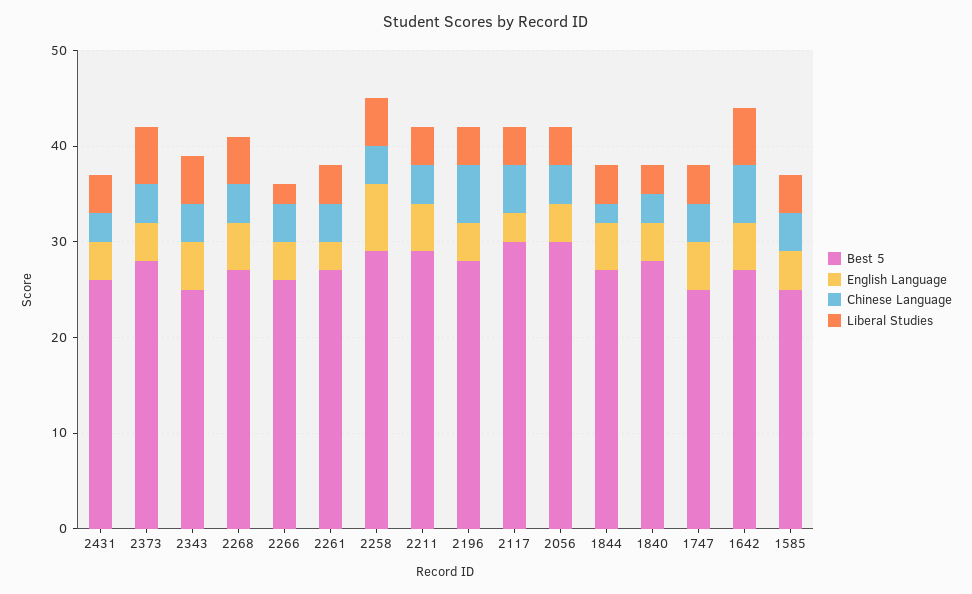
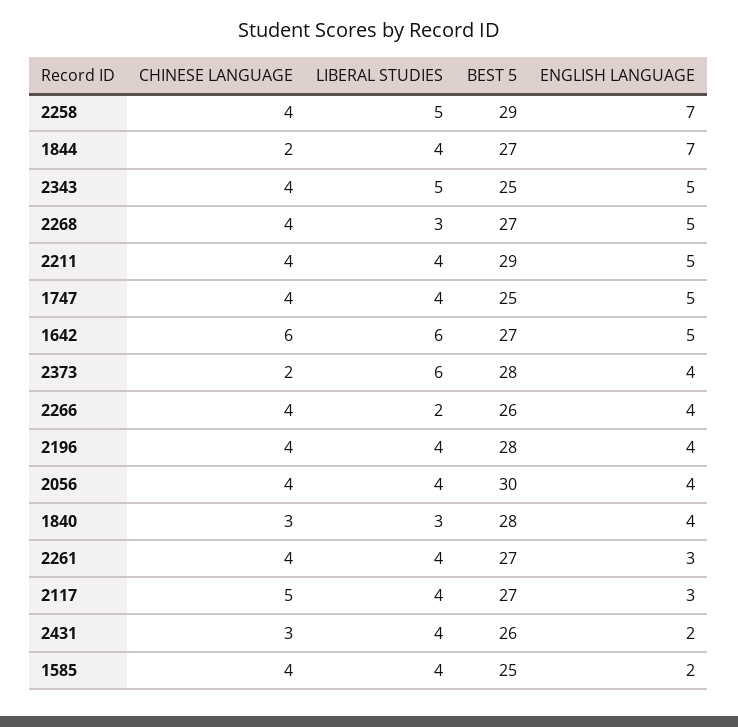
English Language, 2431: 4 -> 2
Chinese Language, 2373: 4 -> 2
Liberal Studies, 2268: 5 -> 3
Chinese Language, 2196: 6 -> 4
Best 5, 2117: 30 -> 27
English Language, 1844: 5 -> 7
English Language, 1585: 4 -> 2

